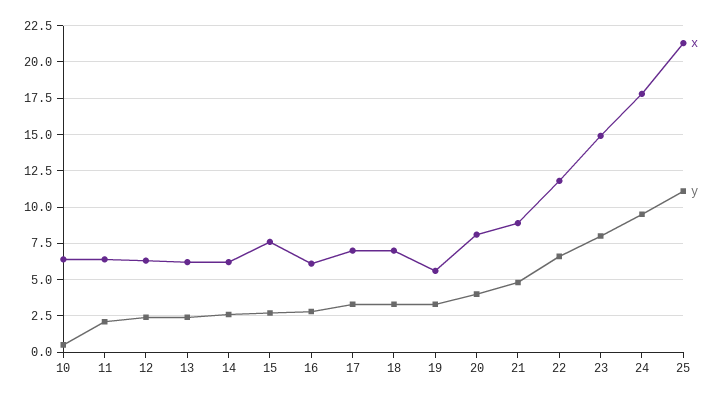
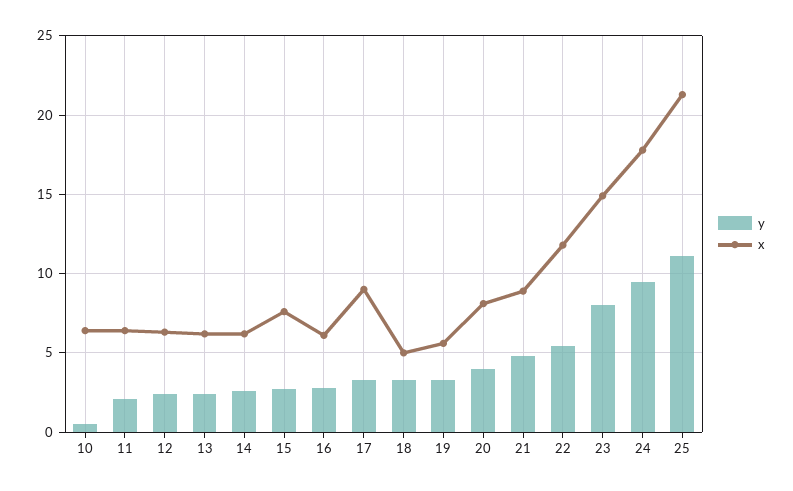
x, 17: 7 -> 9
x, 18: 7 -> 5
y, 22: 6.5 -> 5.5

